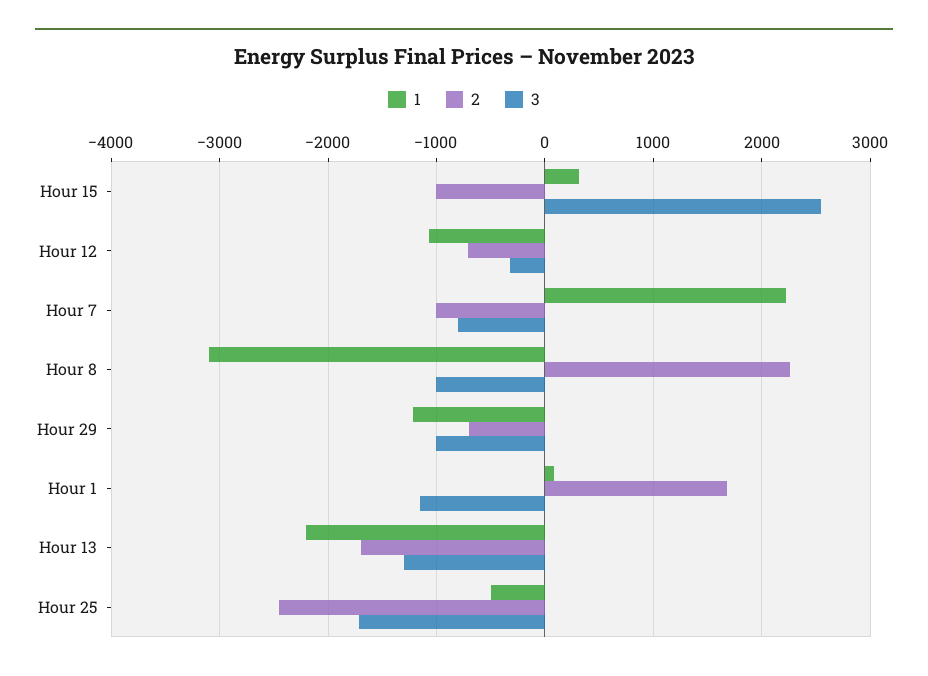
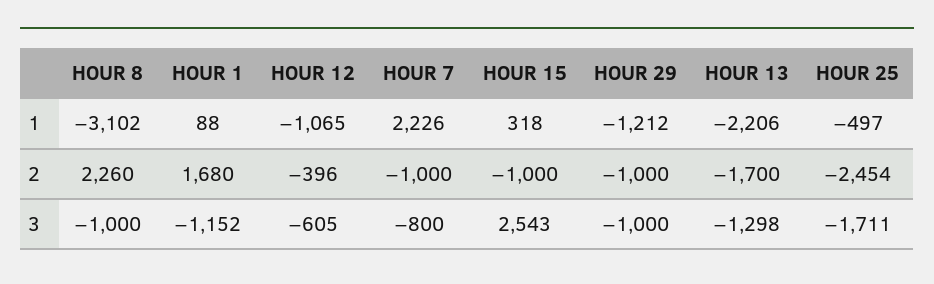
2, Hour 12: -700 -> -396
3, Hour 12: -300 -> -605
2, Hour 29: -700 -> -1000

